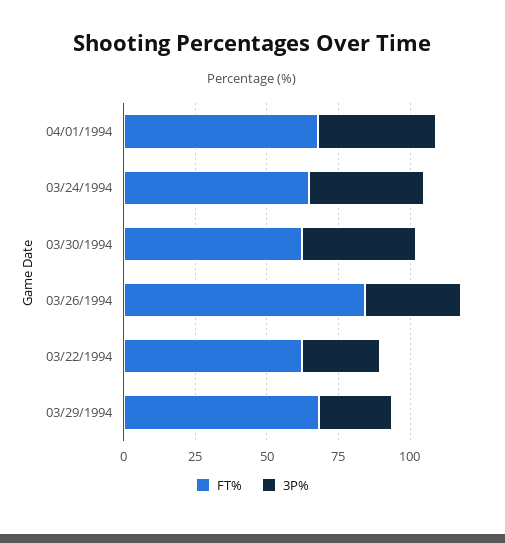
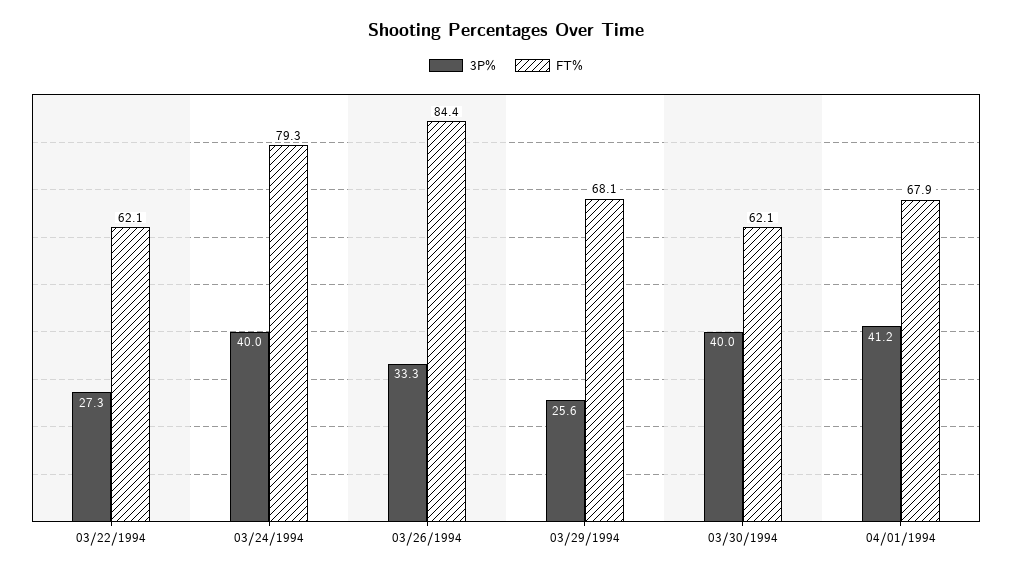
FT%, 03/24/1994: 65 -> 79.3

